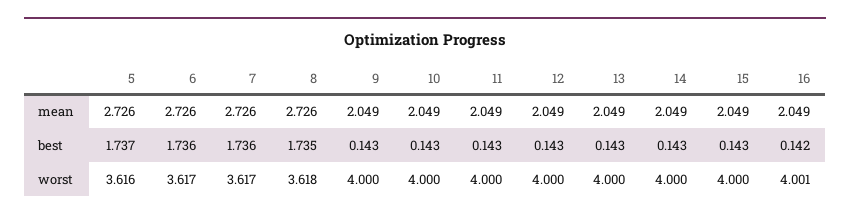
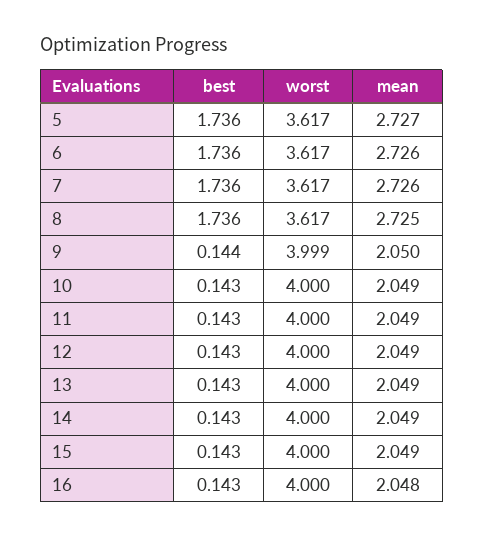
5, mean: 2.726 -> 2.727
8, mean: 2.726 -> 2.725
9, mean: 2.049 -> 2.05
16, mean: 2.049 -> 2.048
5, best: 1.737 -> 1.736
8, best: 1.735 -> 1.736
9, best: 0.143 -> 0.144
16, best: 0.142 -> 0.143
5, worst: 3.616 -> 3.617
8, worst: 3.618 -> 3.617
9, worst: 4 -> 3.999
16, worst: 4.001 -> 4

